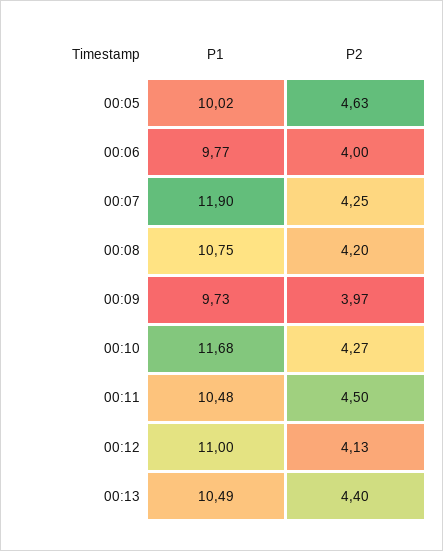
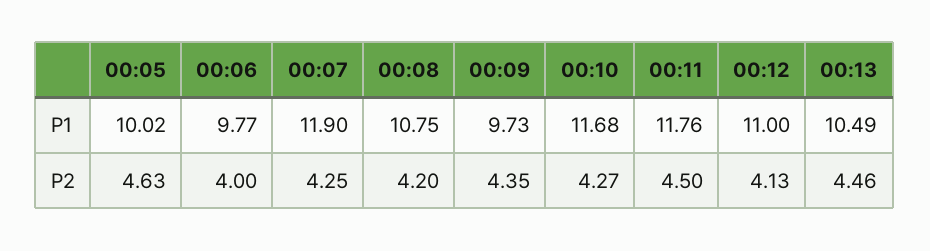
P2, 00:09: 3.97 -> 4.35
P1, 00:11: 10.48 -> 11.76
P2, 00:13: 4.4 -> 4.46

